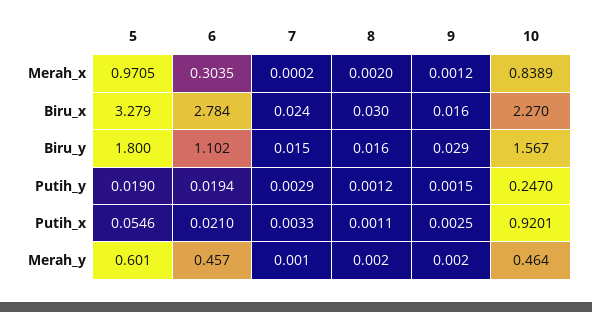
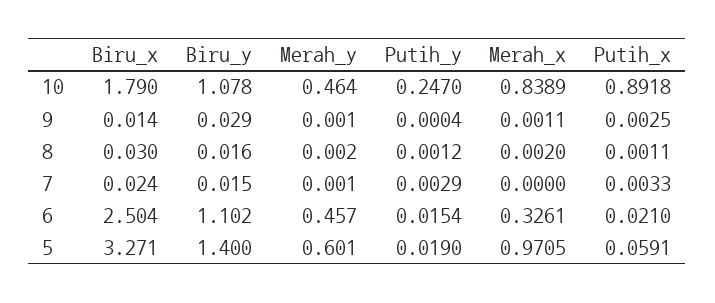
6, Merah_x: 0.3035 -> 0.3261
7, Merah_x: 0.0002 -> 0
9, Merah_x: 0.0012 -> 0.0011
5, Biru_x: 3.279 -> 3.271
6, Biru_x: 2.784 -> 2.504
9, Biru_x: 0.016 -> 0.014
10, Biru_x: 2.27 -> 1.79
5, Biru_y: 1.8 -> 1.4
10, Biru_y: 1.567 -> 1.078
6, Putih_y: 0.0194 -> 0.0154
9, Putih_y: 0.0015 -> 0.0004
5, Putih_x: 0.0546 -> 0.0591
10, Putih_x: 0.9201 -> 0.8918
9, Merah_y: 0.002 -> 0.001

